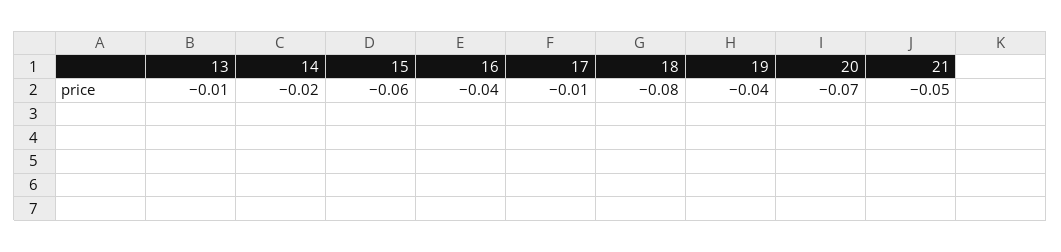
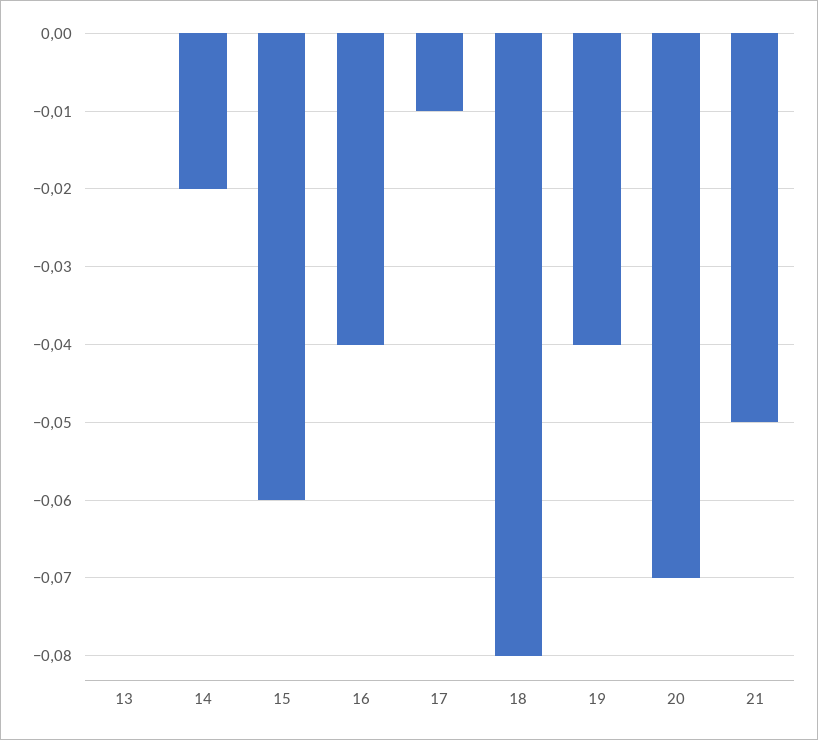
13: -0.01 -> 0

